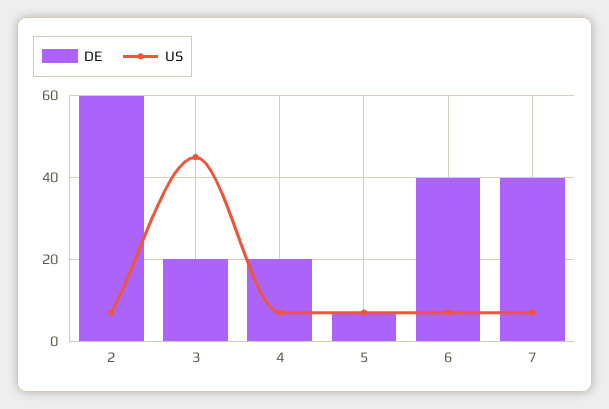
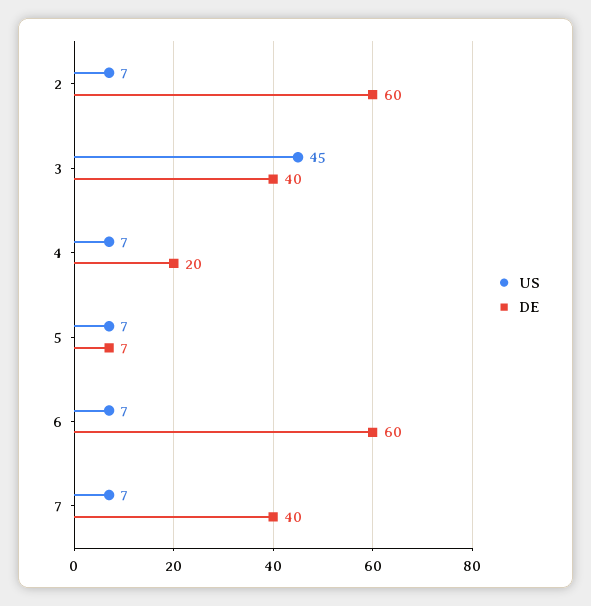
DE, 3: 20 -> 40
DE, 6: 40 -> 60

